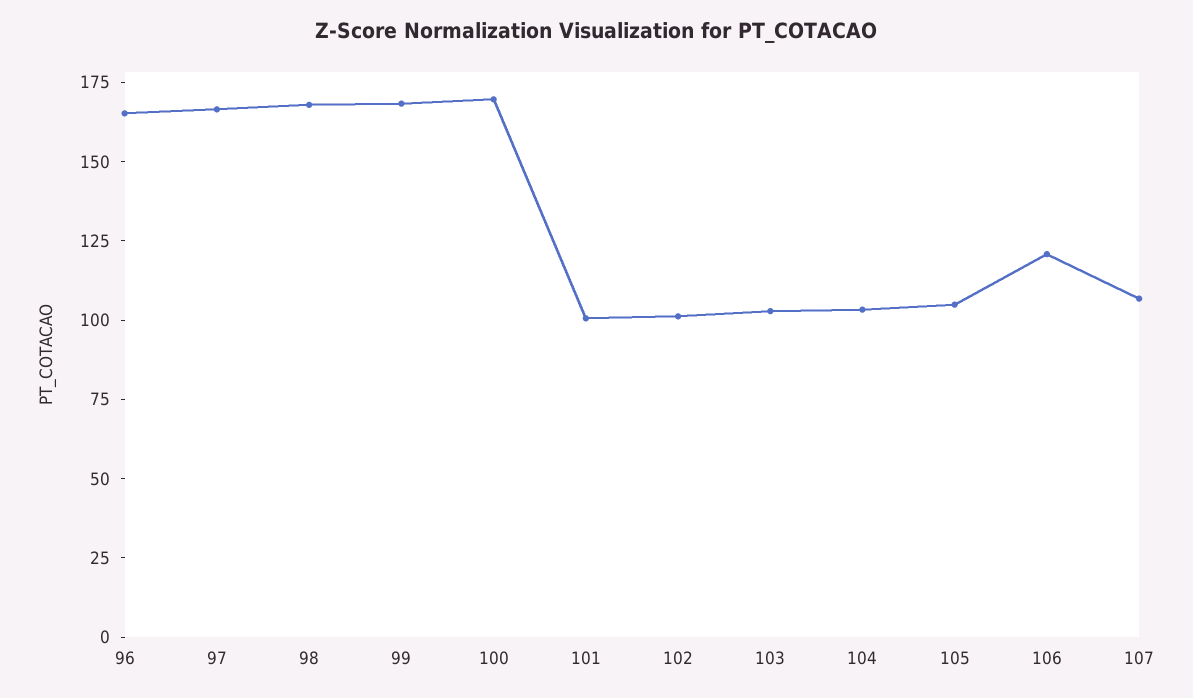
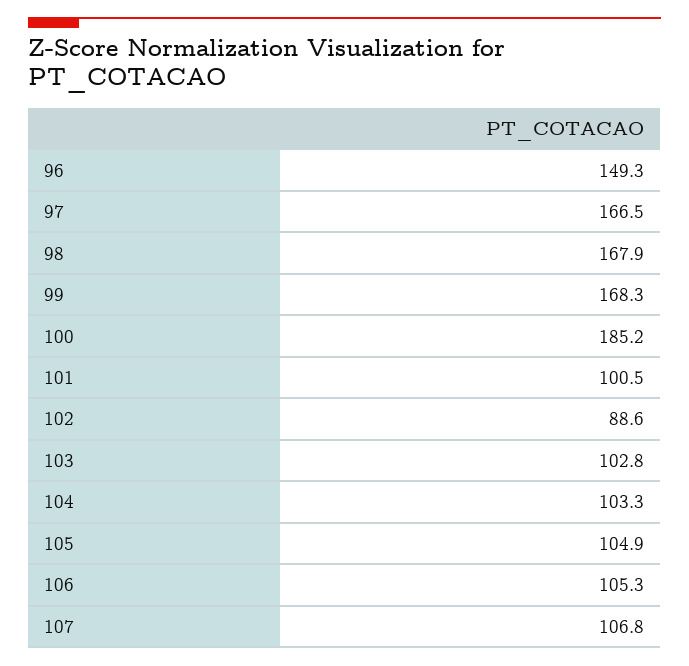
96: 165 -> 149.3
100: 170 -> 185.2
102: 100 -> 88.6
106: 120 -> 105.3

